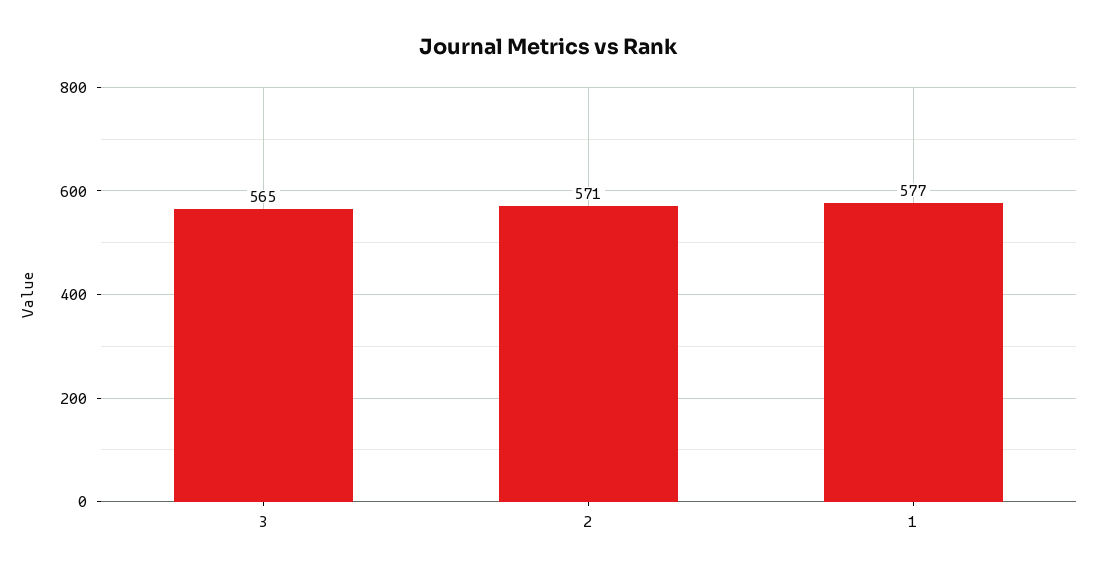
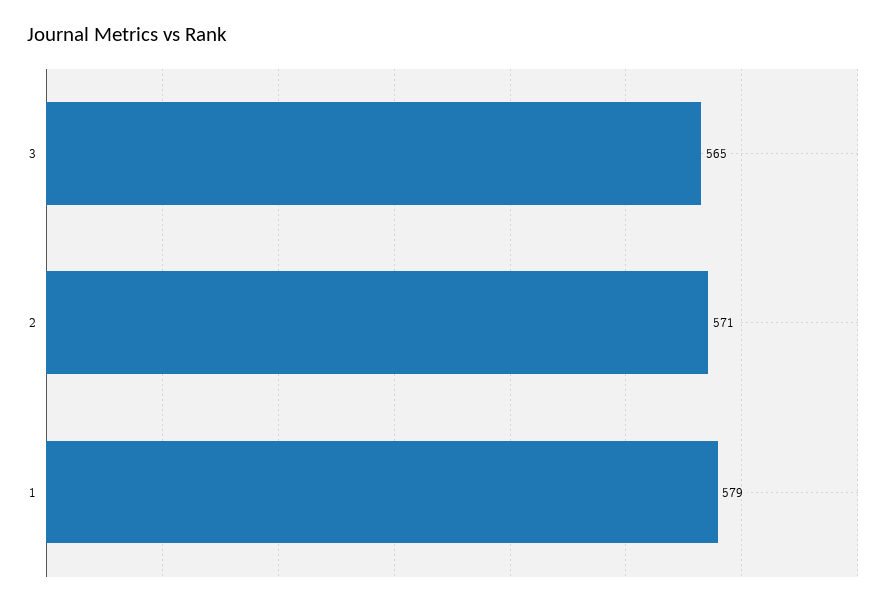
1: 577 -> 579

